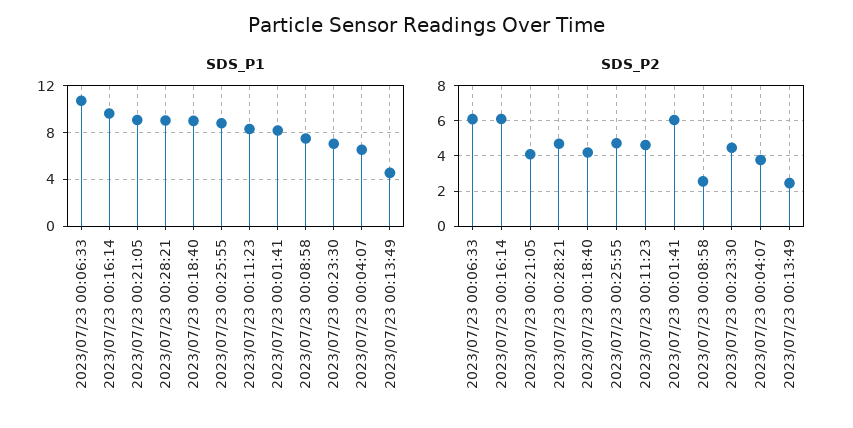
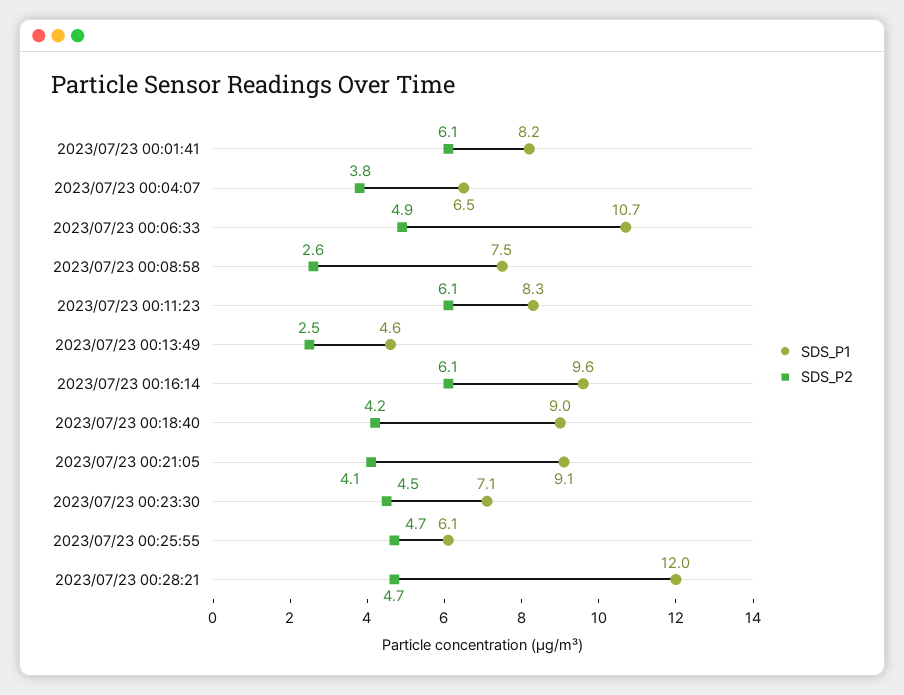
SDS_P1, 2023/07/23 00:28:21: 9 -> 12
SDS_P1, 2023/07/23 00:25:55: 9 -> 6.1
SDS_P2, 2023/07/23 00:06:33: 6 -> 4.9
SDS_P2, 2023/07/23 00:11:23: 4.5 -> 6.1

